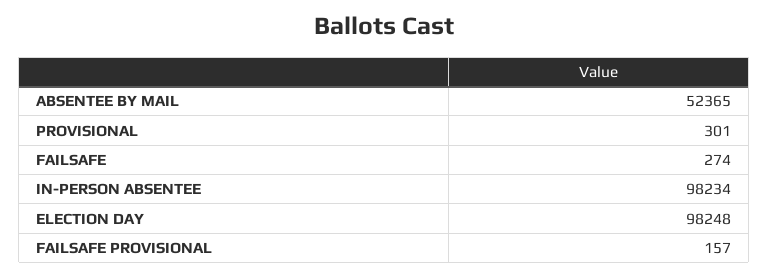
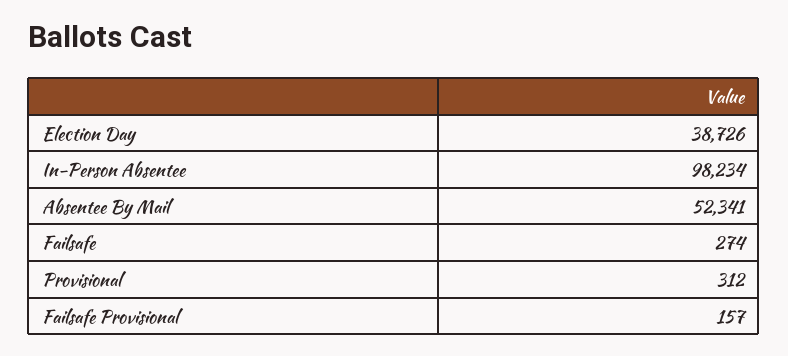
ABSENTEE BY MAIL: 52365 -> 52341
PROVISIONAL: 301 -> 312
ELECTION DAY: 98248 -> 38726

